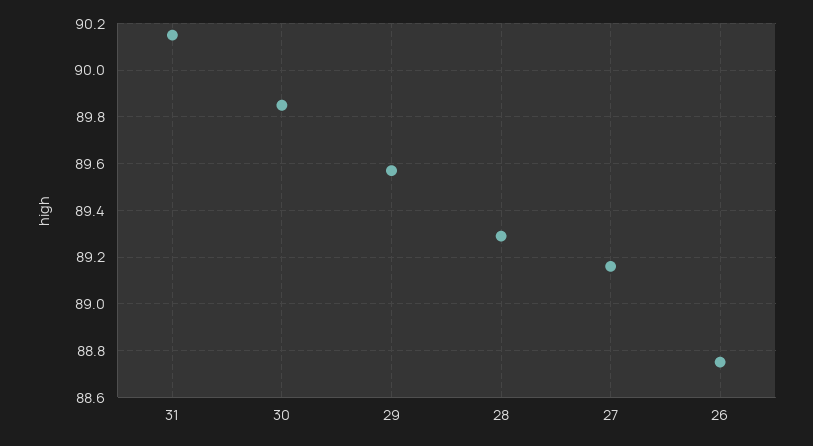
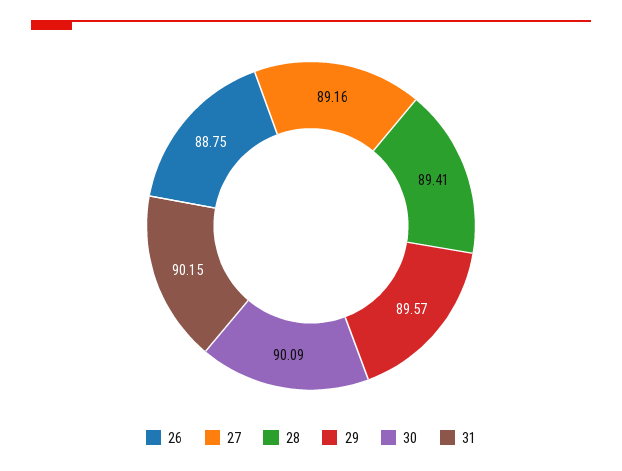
30: 89.85 -> 90.09
28: 89.3 -> 89.41

